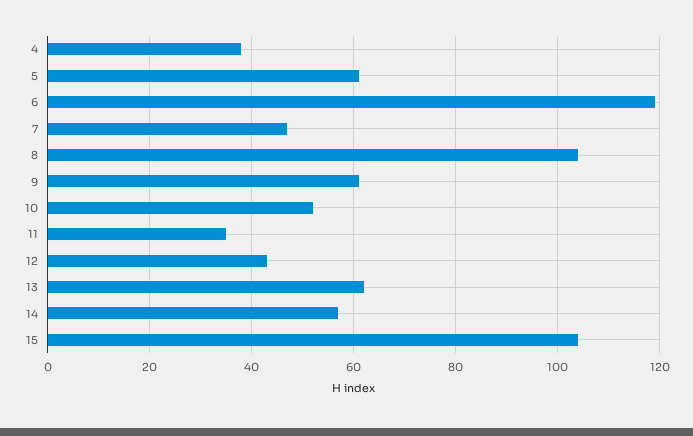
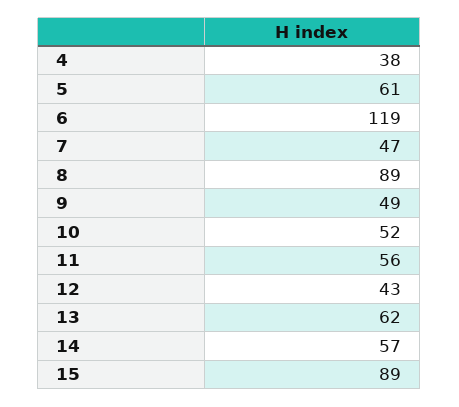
8: 105 -> 89
9: 60 -> 49
11: 35 -> 56
15: 105 -> 89

